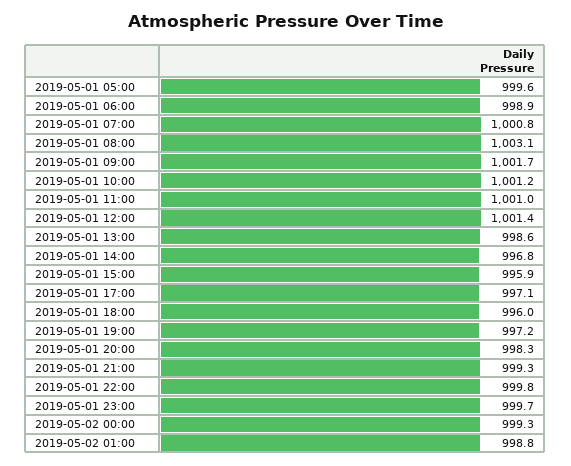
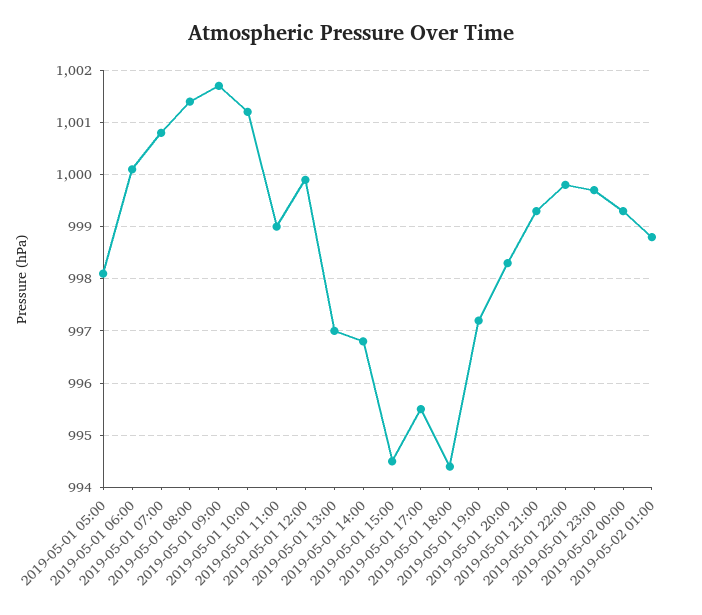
2019-05-01 05:00: 999.6 -> 998
2019-05-01 06:00: 998.9 -> 1000
2019-05-01 08:00: 1003.1 -> 1001.5
2019-05-01 11:00: 1001 -> 999
2019-05-01 12:00: 1001.4 -> 1000
2019-05-01 13:00: 998.6 -> 997
2019-05-01 15:00: 995.9 -> 994.5
2019-05-01 17:00: 997.1 -> 995.5
2019-05-01 18:00: 996 -> 994.5

